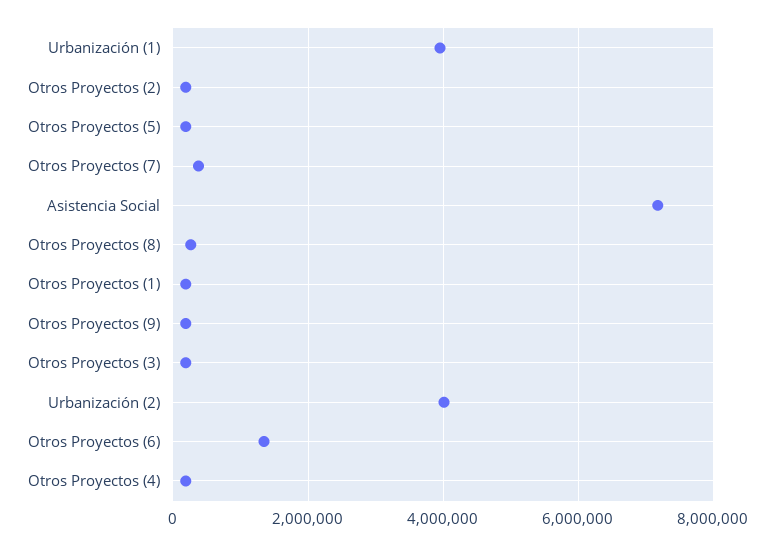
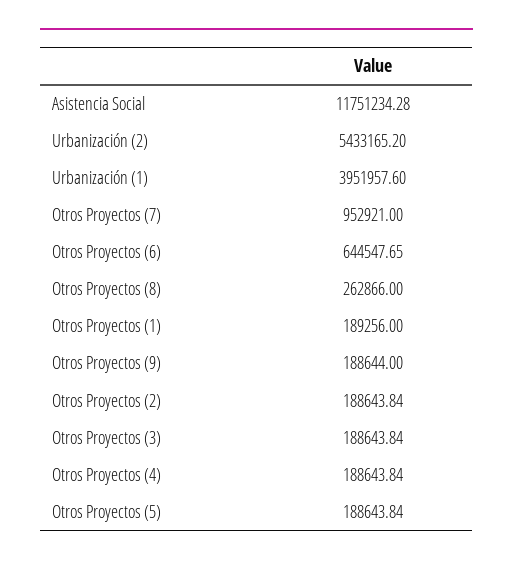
Otros Proyectos (7): 400000 -> 952921
Asistencia Social: 7200000 -> 11751234.28
Urbanización (2): 4000000 -> 5433165.2
Otros Proyectos (6): 1400000 -> 644547.65

